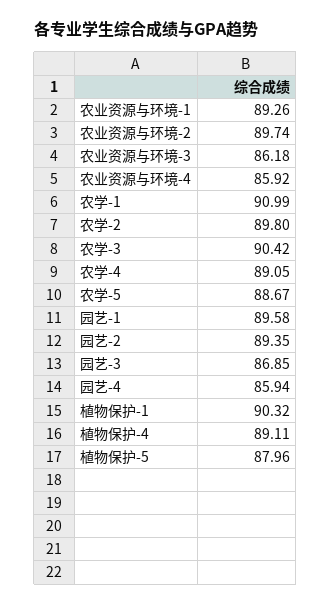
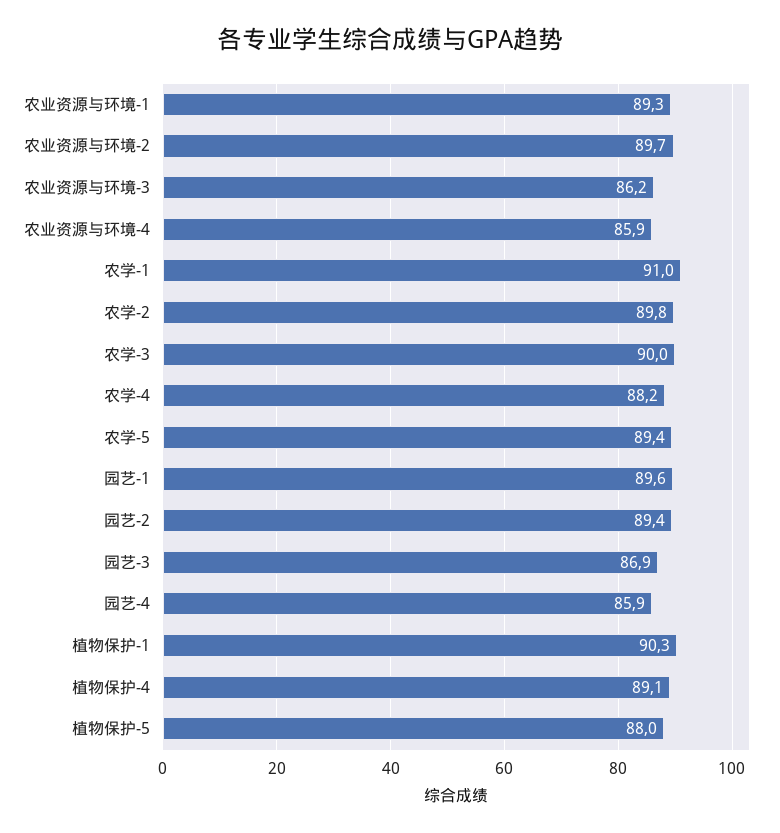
农学-3: 90.42 -> 90
农学-4: 89.05 -> 88.2
农学-5: 88.67 -> 89.4

